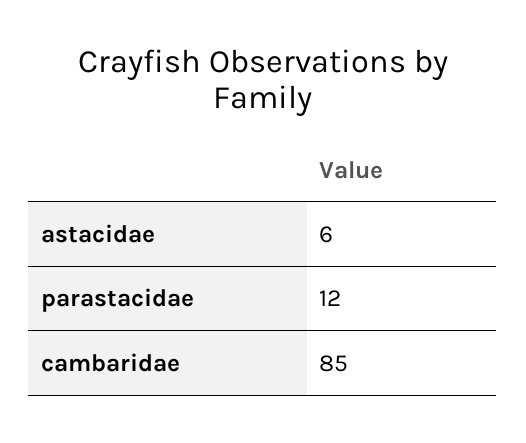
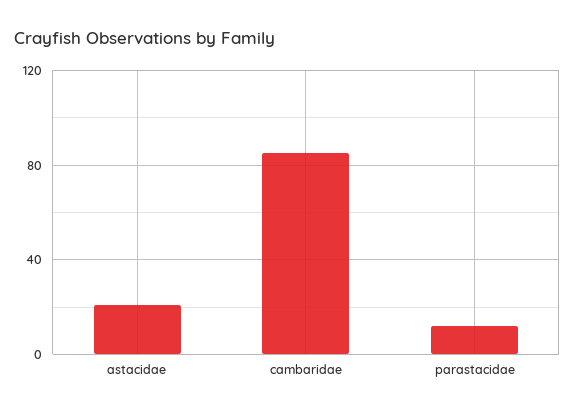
astacidae: 6 -> 20

